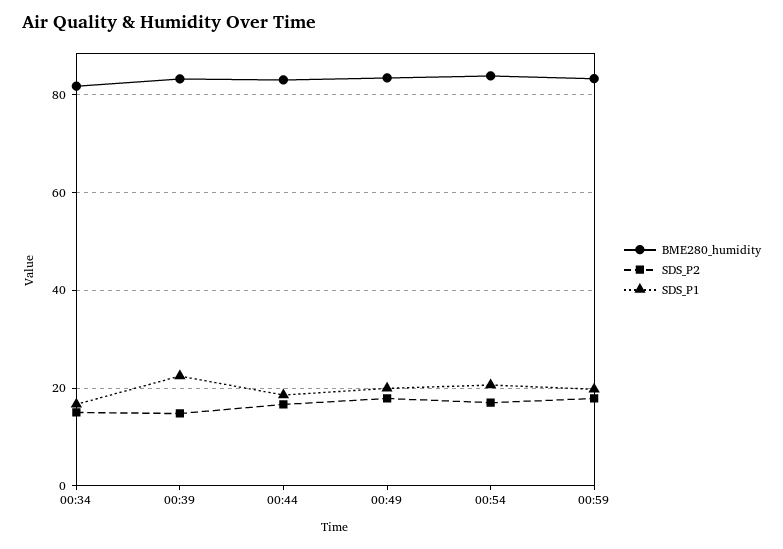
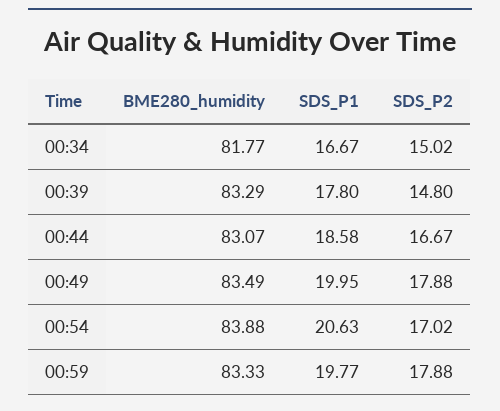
SDS_P1, 00:39: 22 -> 17.8

